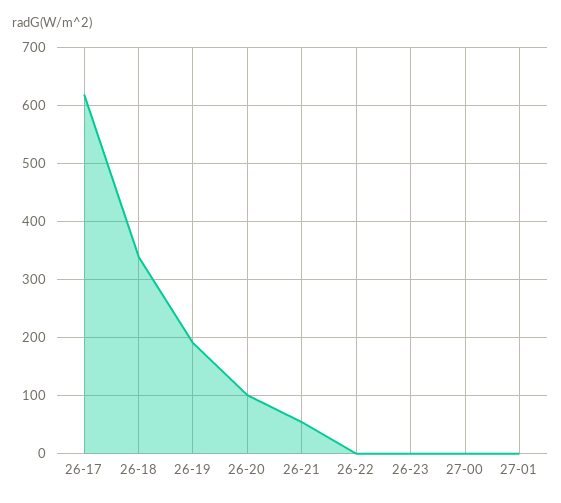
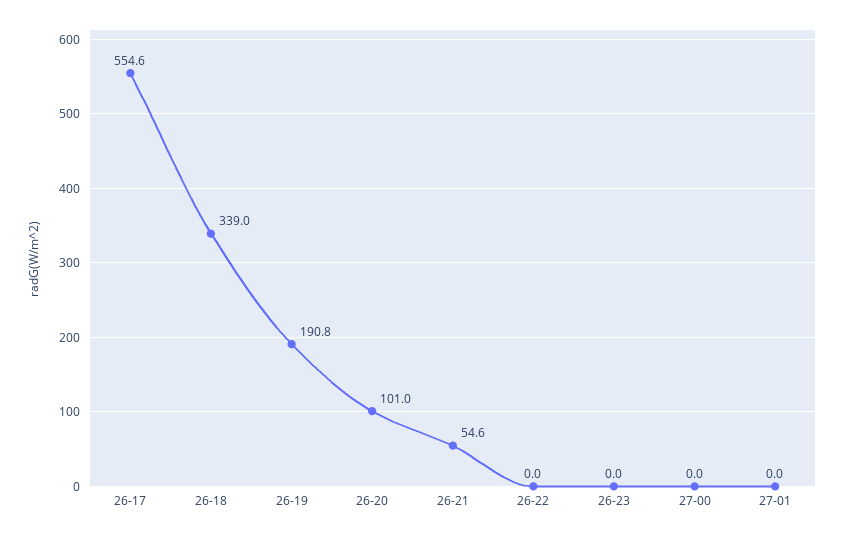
26-17: 620 -> 554.6

